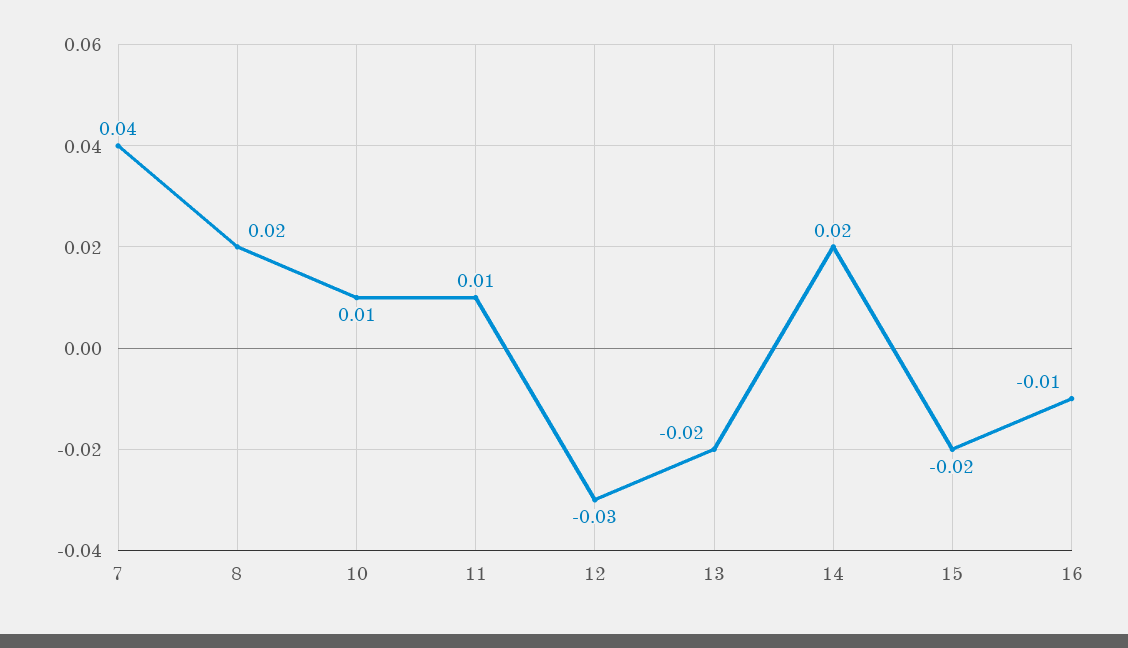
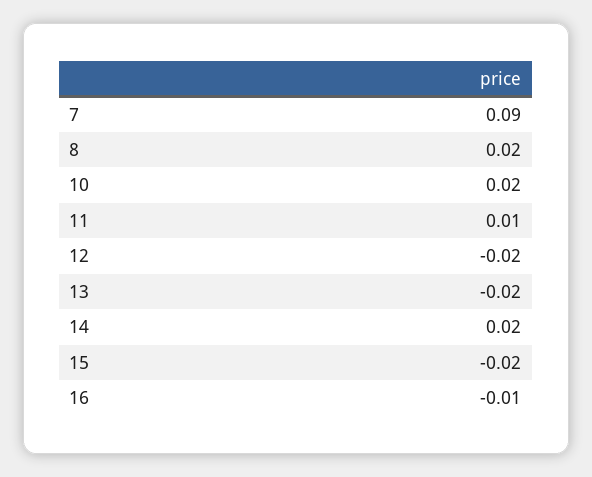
7: 0.04 -> 0.09
10: 0.01 -> 0.02
12: -0.03 -> -0.02

